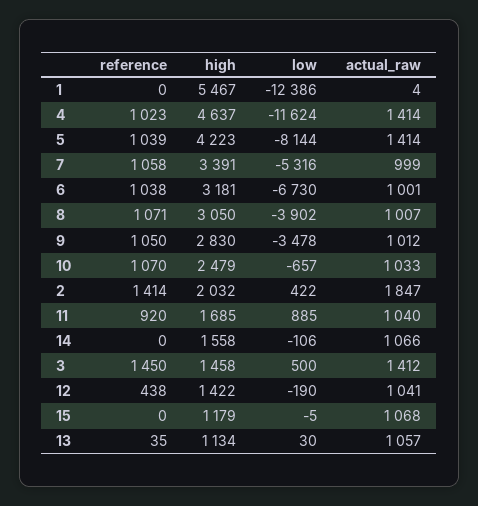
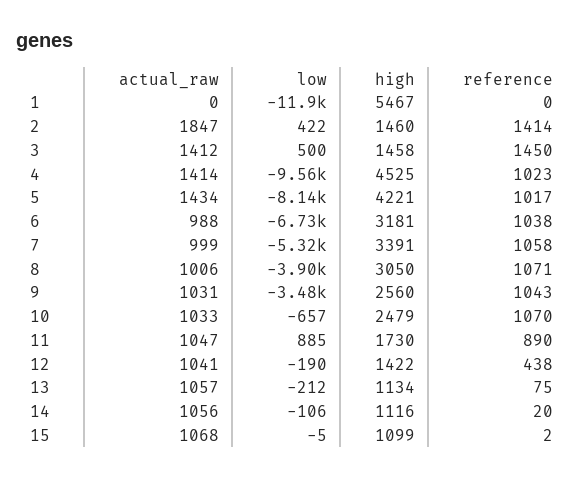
low, 1: -12386 -> -11900
actual_raw, 1: 4 -> 0
high, 4: 4637 -> 4525
low, 4: -11624 -> -9560
reference, 5: 1039 -> 1017
high, 5: 4223 -> 4221
actual_raw, 5: 1414 -> 1434
actual_raw, 6: 1001 -> 988
actual_raw, 8: 1007 -> 1006
reference, 9: 1050 -> 1043
high, 9: 2830 -> 2560
actual_raw, 9: 1012 -> 1031
high, 2: 2032 -> 1460
reference, 11: 920 -> 890
high, 11: 1685 -> 1730
actual_raw, 11: 1040 -> 1047
reference, 14: 0 -> 20
high, 14: 1558 -> 1116
actual_raw, 14: 1066 -> 1056
reference, 15: 0 -> 2
high, 15: 1179 -> 1099
reference, 13: 35 -> 75
low, 13: 30 -> -212

